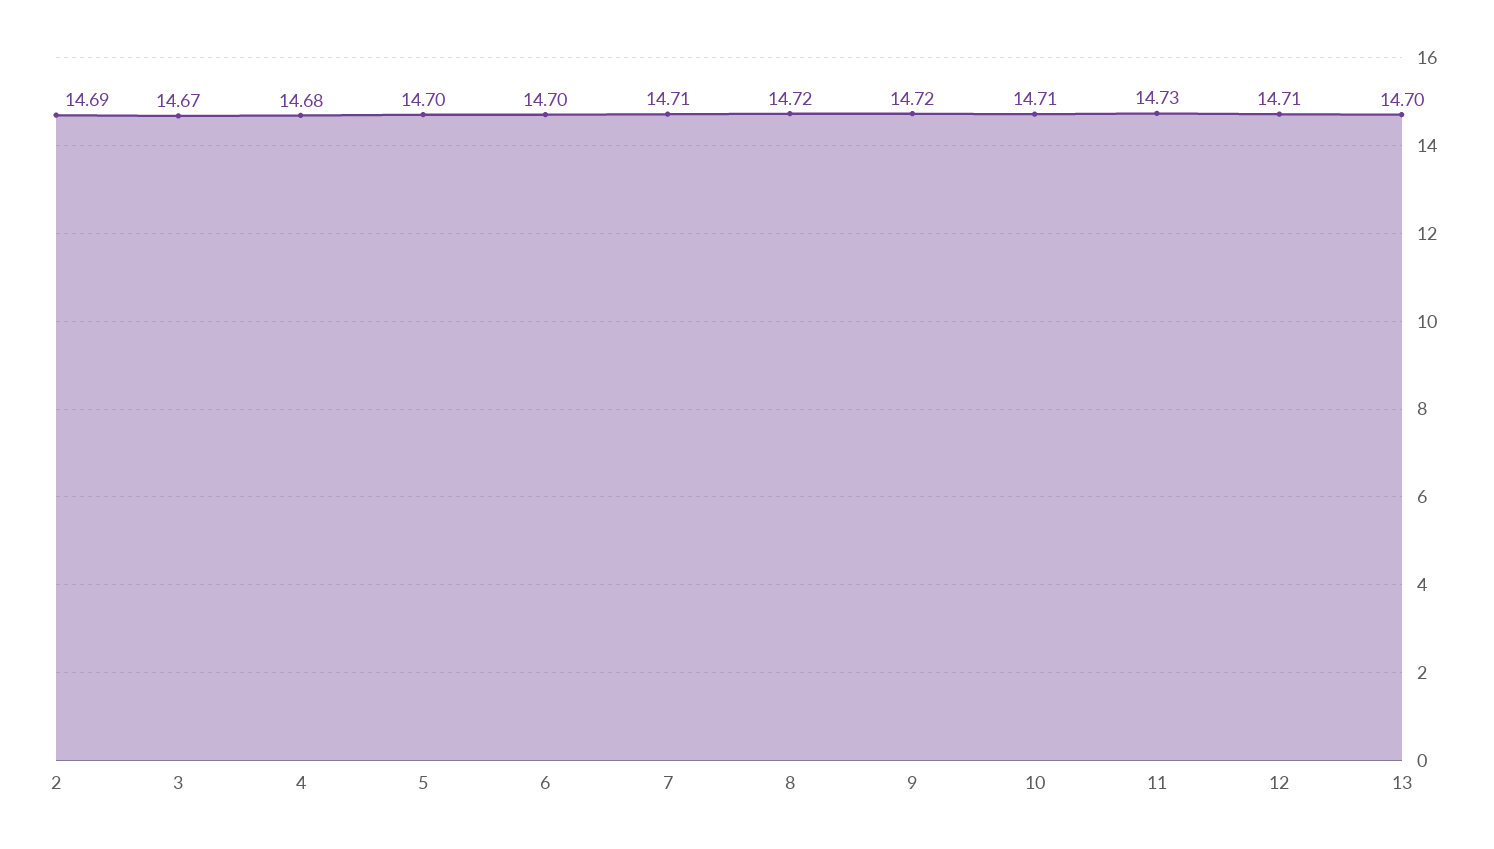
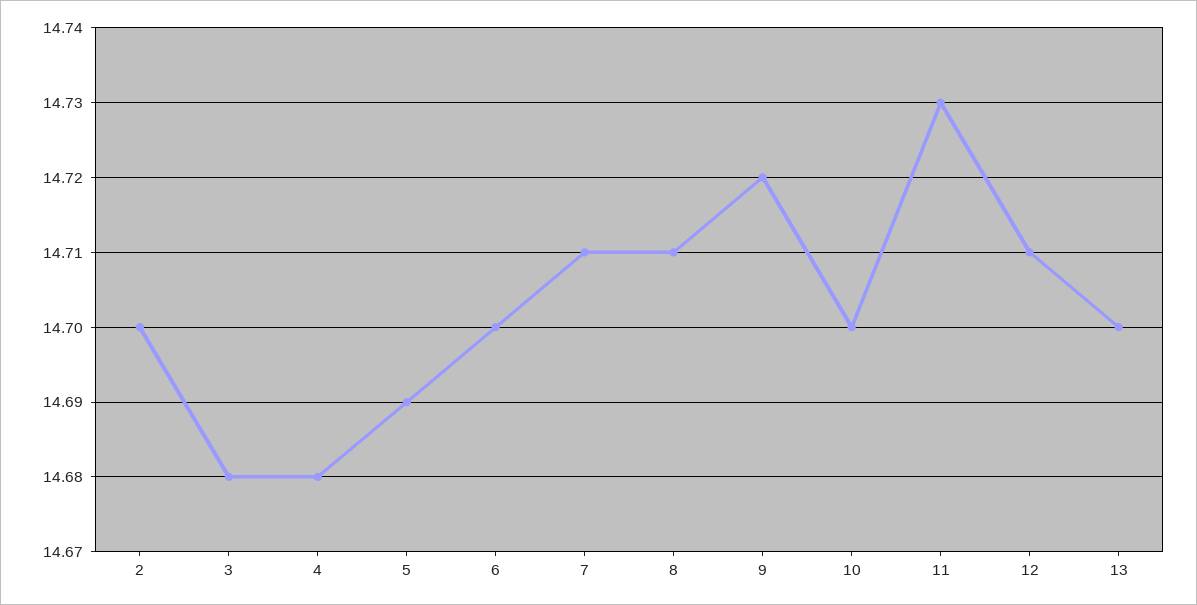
2: 14.69 -> 14.7
3: 14.67 -> 14.68
5: 14.7 -> 14.69
8: 14.72 -> 14.71
10: 14.71 -> 14.7

